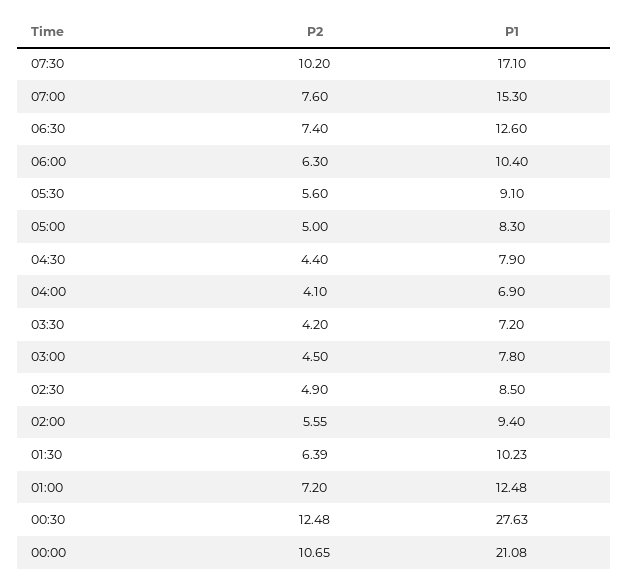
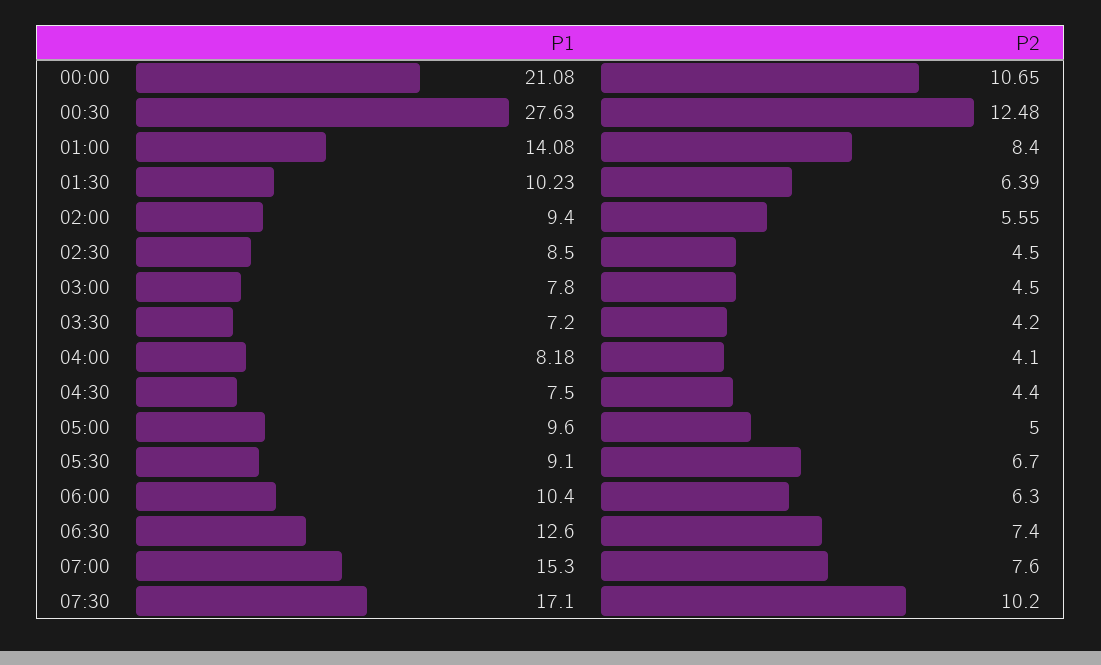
P2, 05:30: 5.6 -> 6.7
P1, 05:00: 8.3 -> 9.6
P1, 04:30: 7.9 -> 7.5
P1, 04:00: 6.9 -> 8.18
P2, 02:30: 4.9 -> 4.5
P2, 01:00: 7.2 -> 8.4
P1, 01:00: 12.48 -> 14.08

